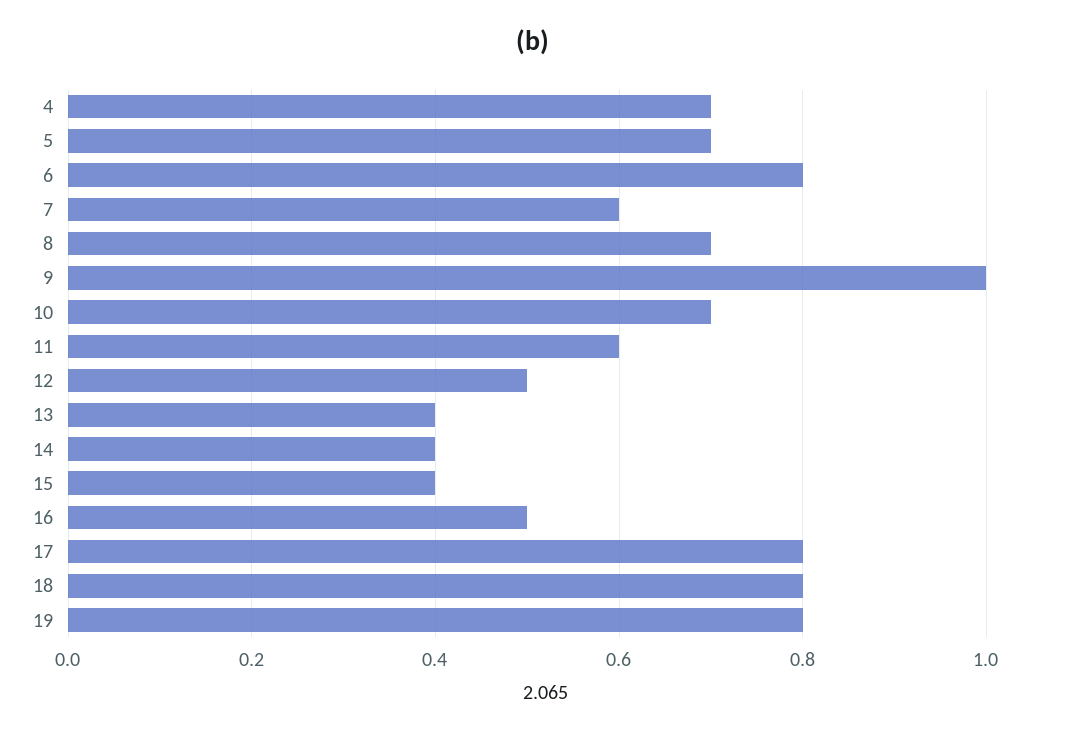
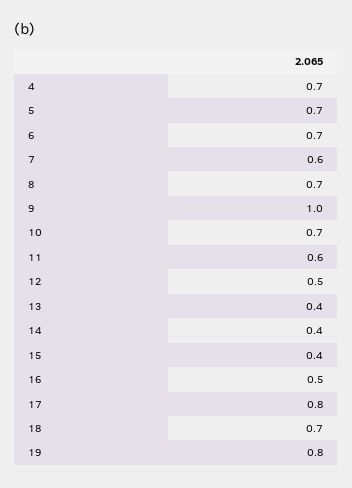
6: 0.8 -> 0.7
18: 0.8 -> 0.7

